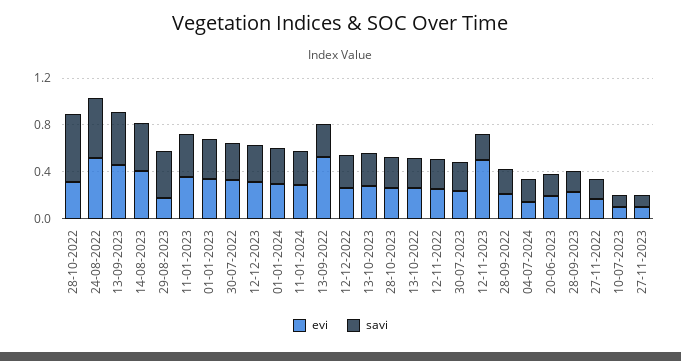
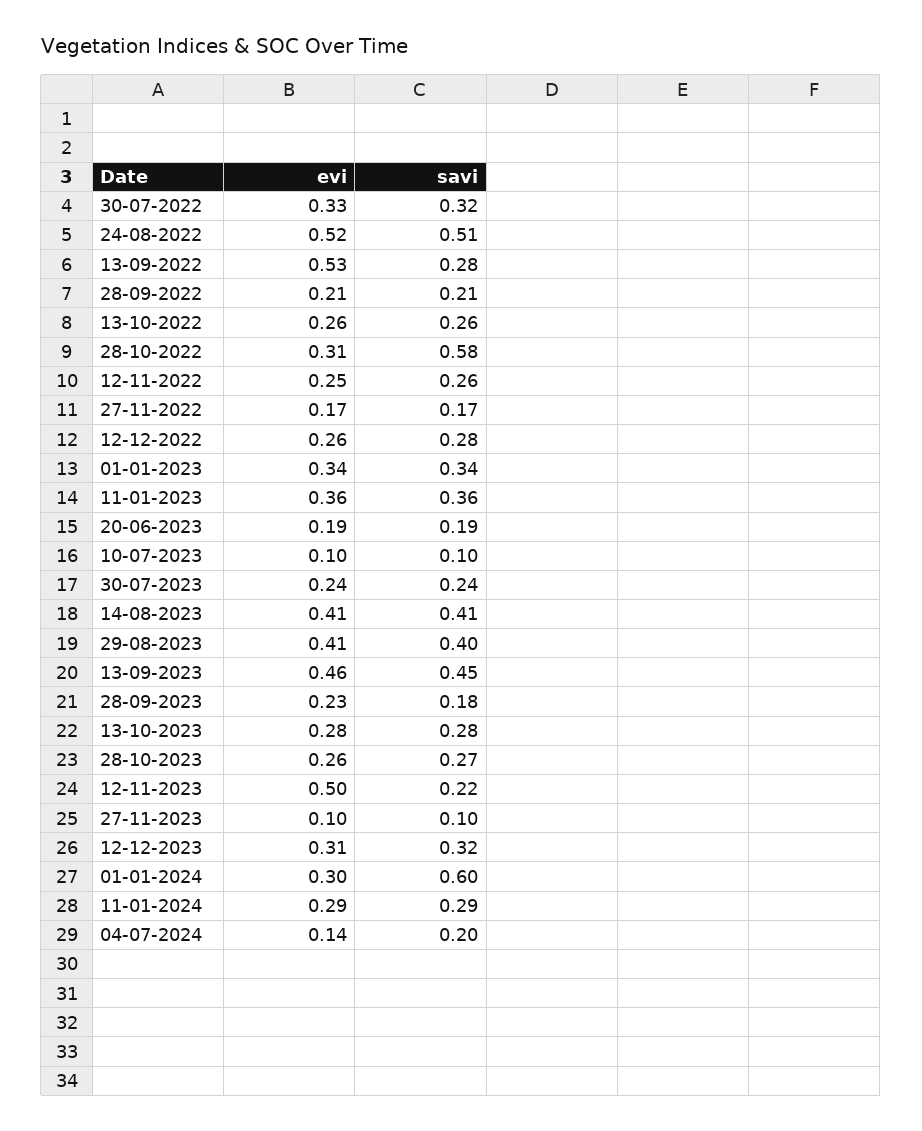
evi, 29-08-2023: 0.2 -> 0.41
savi, 01-01-2024: 0.3 -> 0.6

